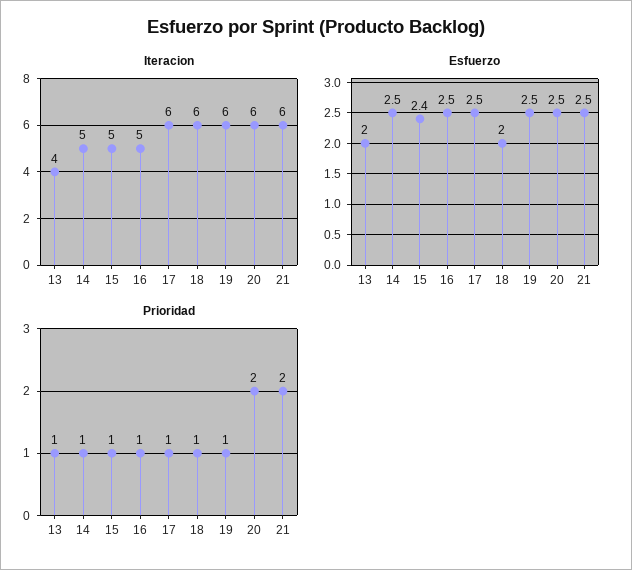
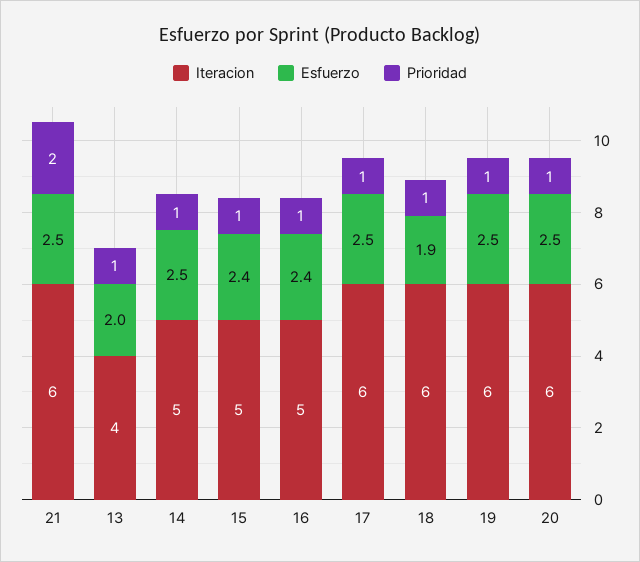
Esfuerzo, 16: 2.5 -> 2.4
Esfuerzo, 18: 2 -> 1.9
Prioridad, 20: 2 -> 1

